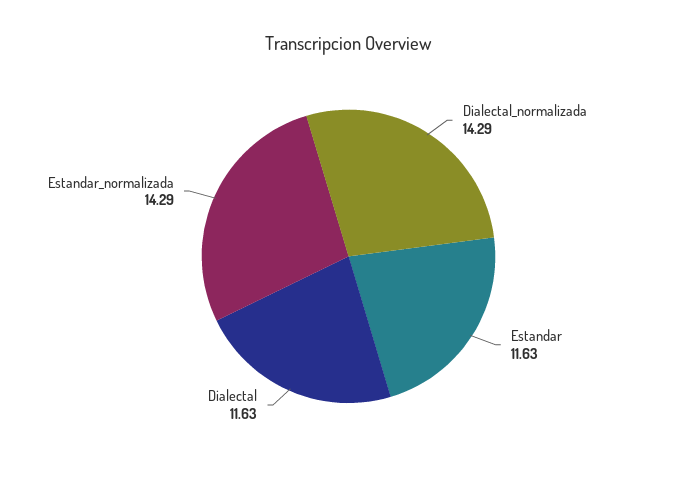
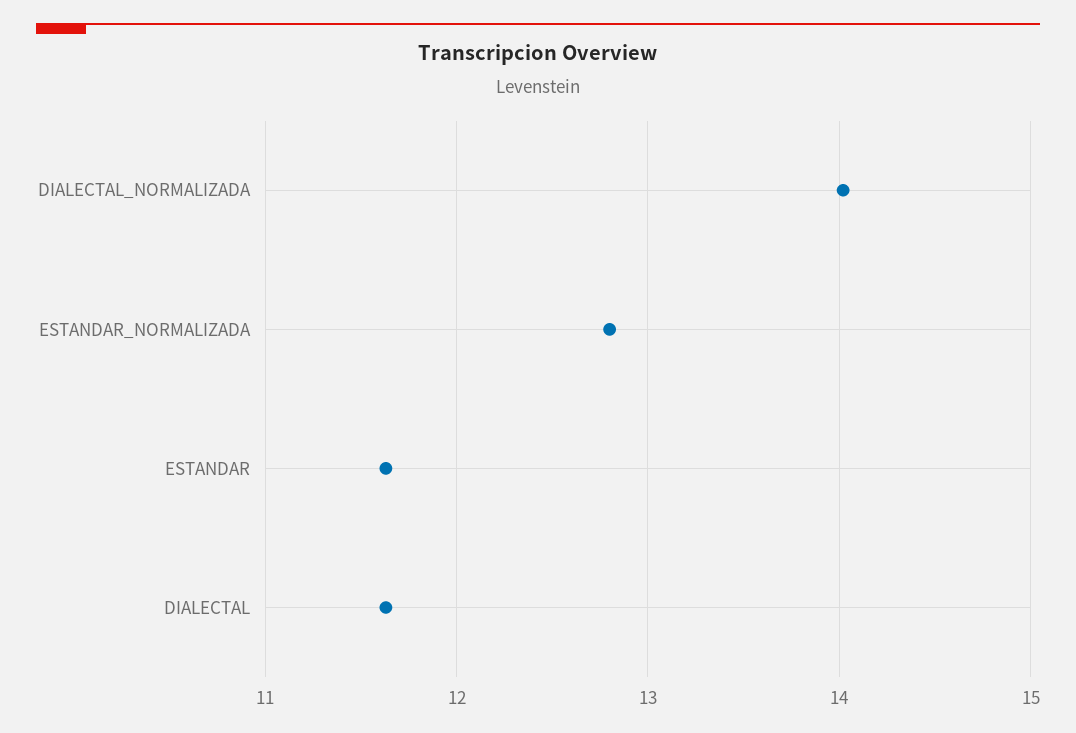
Dialectal_normalizada: 14.29 -> 14
Estandar_normalizada: 14.29 -> 12.8

